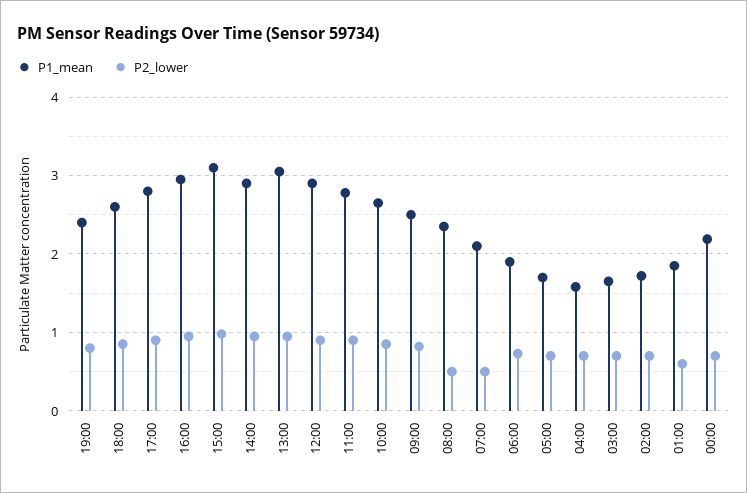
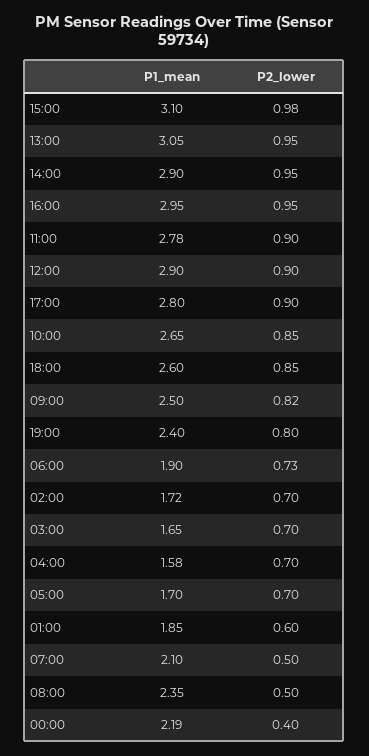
P2_lower, 00:00: 0.7 -> 0.4

